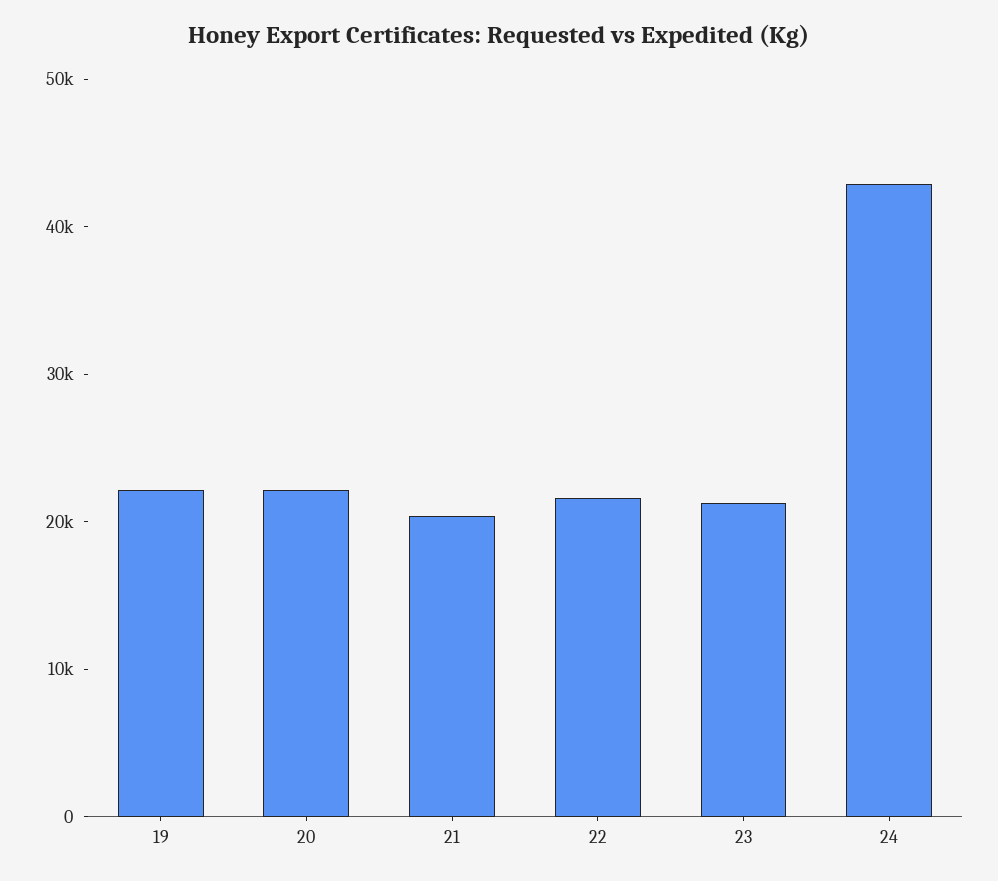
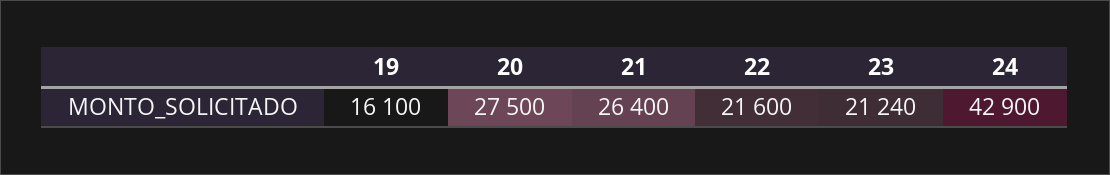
19: 22000 -> 16100
20: 22000 -> 27500
21: 20000 -> 26400

